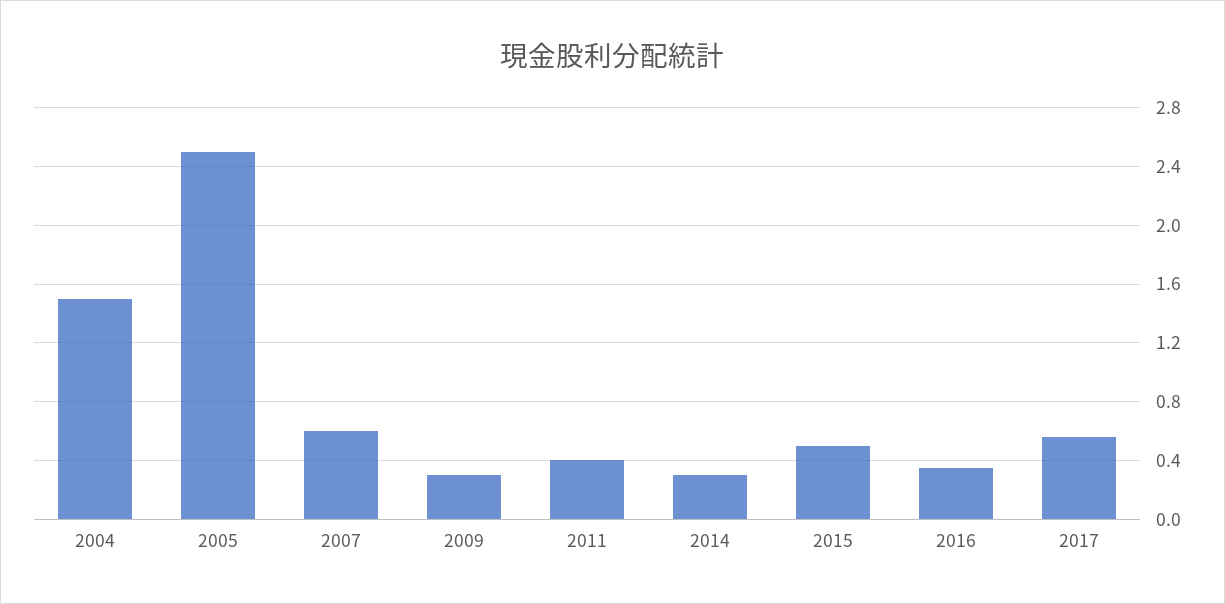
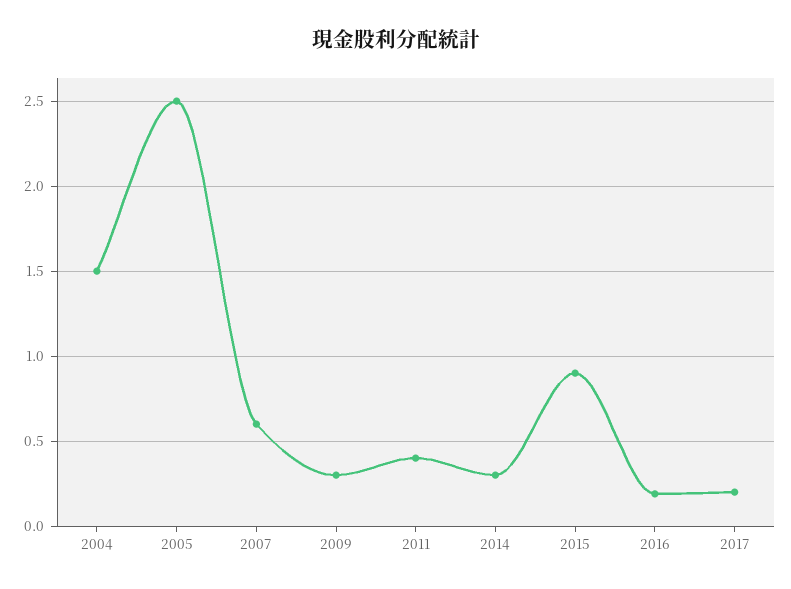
2015: 0.5 -> 0.9
2016: 0.35 -> 0.2
2017: 0.55 -> 0.2

